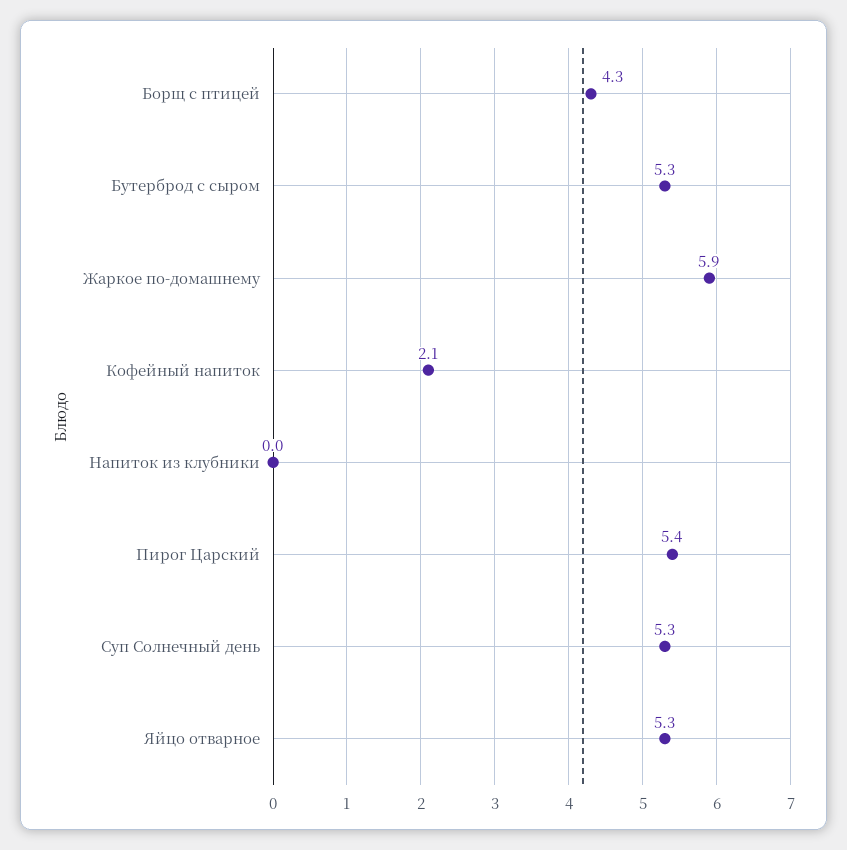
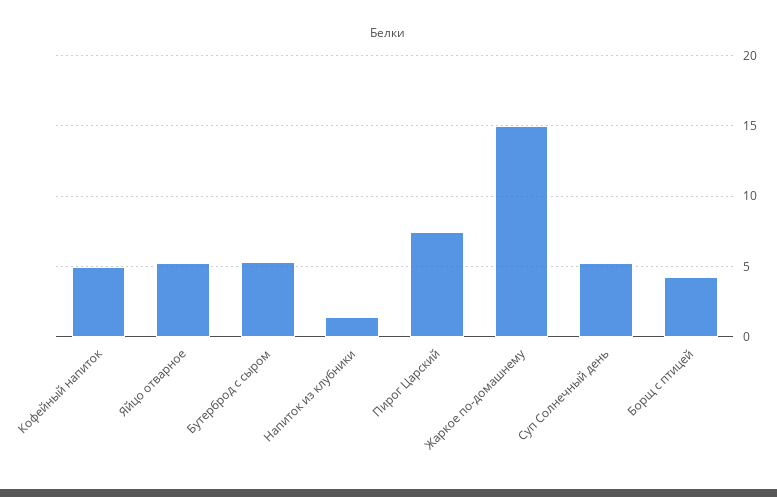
Жаркое по-домашнему: 5.9 -> 15
Кофейный напиток: 2.1 -> 5
Напиток из клубники: 0 -> 1.5
Пирог Царский: 5.4 -> 7.5

